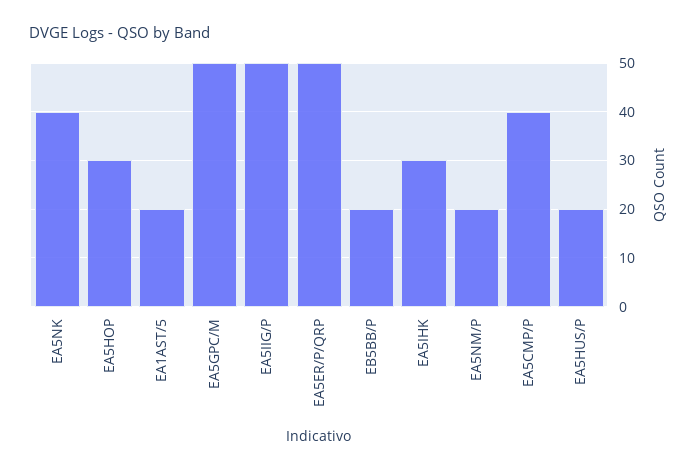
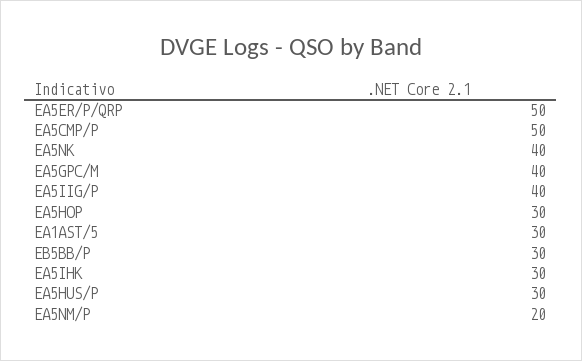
EA1AST/5: 20 -> 30
EA5GPC/M: 50 -> 40
EA5IIG/P: 50 -> 40
EB5BB/P: 20 -> 30
EA5CMP/P: 40 -> 50
EA5HUS/P: 20 -> 30

